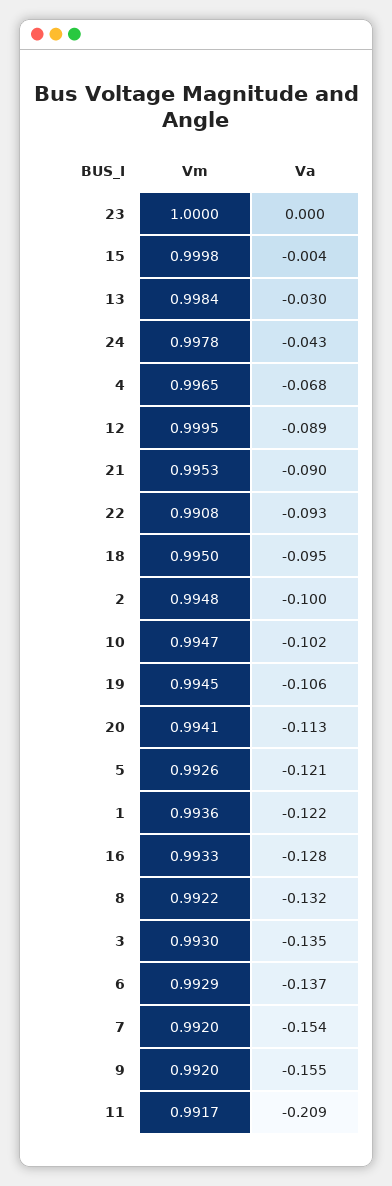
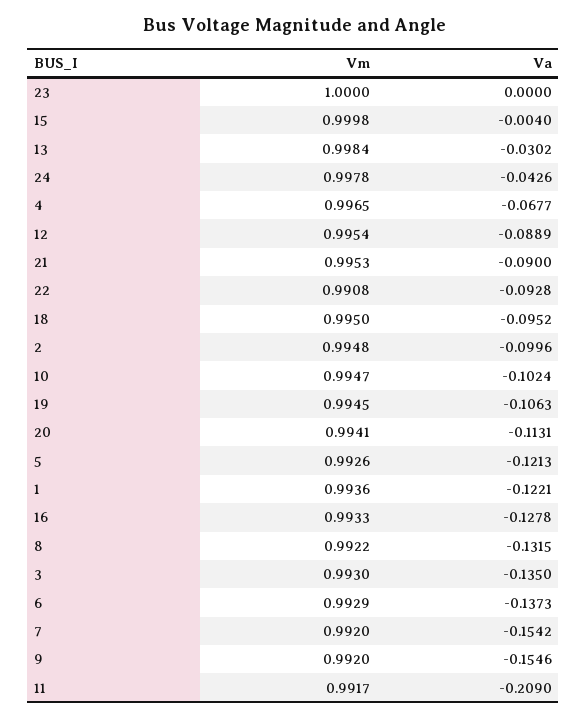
Vm, 12: 0.9995 -> 0.9954

